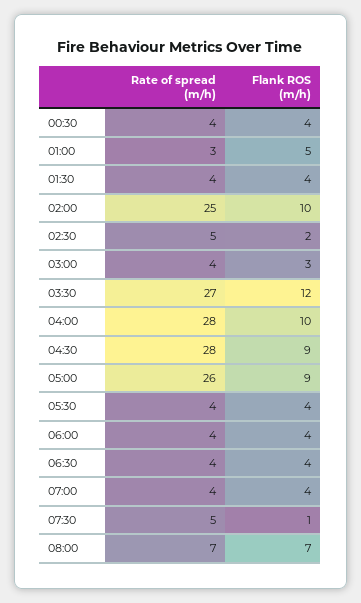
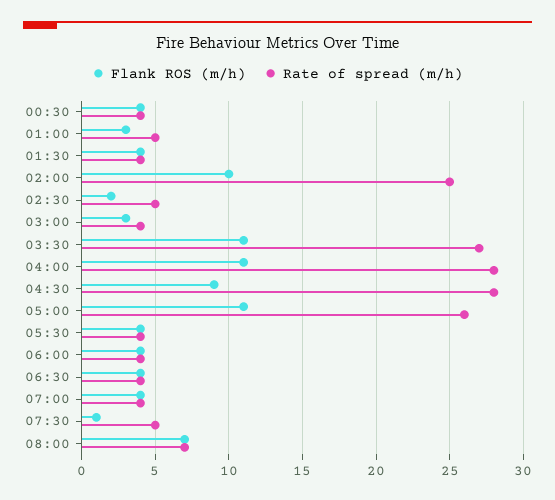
Rate of spread (m/h), 01:00: 3 -> 5
Flank ROS (m/h), 01:00: 5 -> 3
Flank ROS (m/h), 03:30: 12 -> 11
Flank ROS (m/h), 04:00: 10 -> 11
Flank ROS (m/h), 05:00: 9 -> 11

